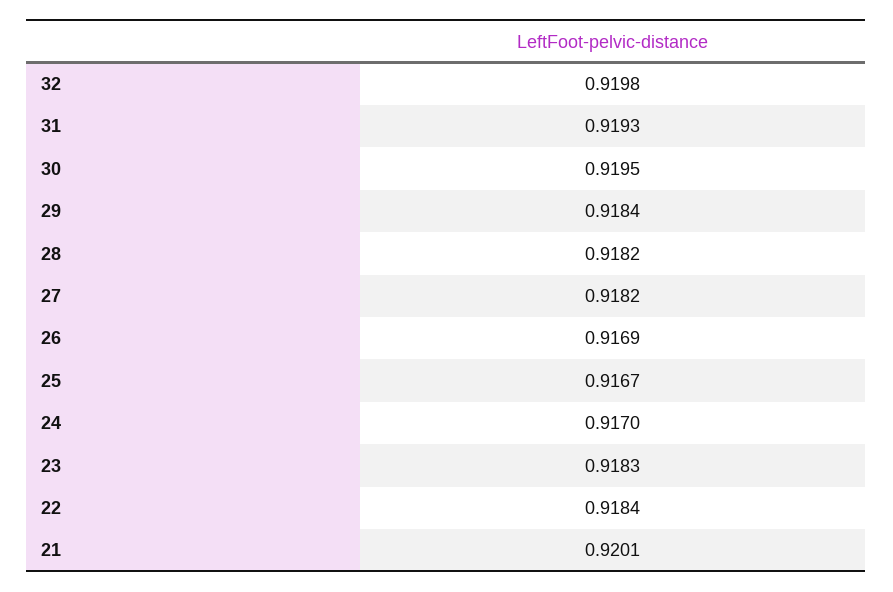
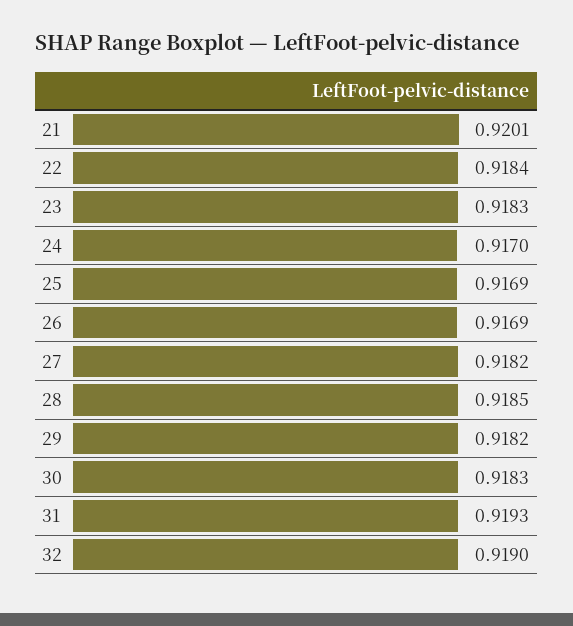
32: 0.9198 -> 0.919
30: 0.9195 -> 0.9183
29: 0.9184 -> 0.9182
28: 0.9182 -> 0.9185
25: 0.9167 -> 0.9169

